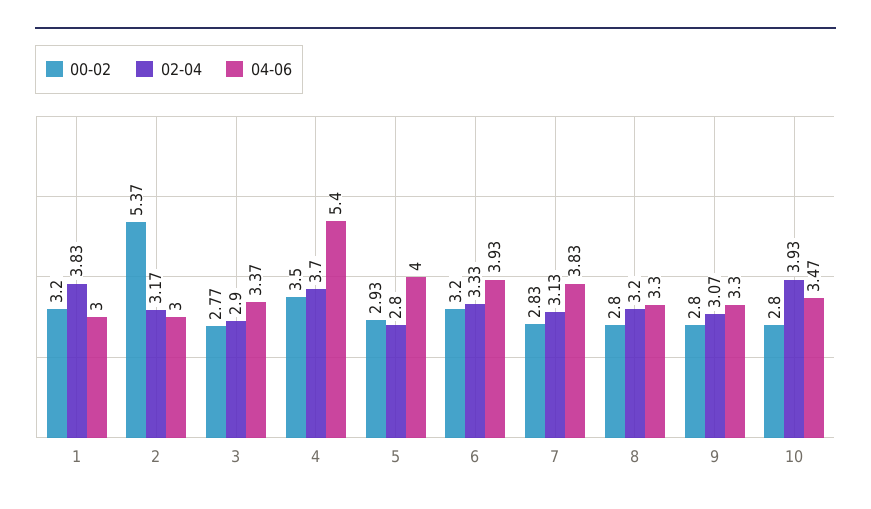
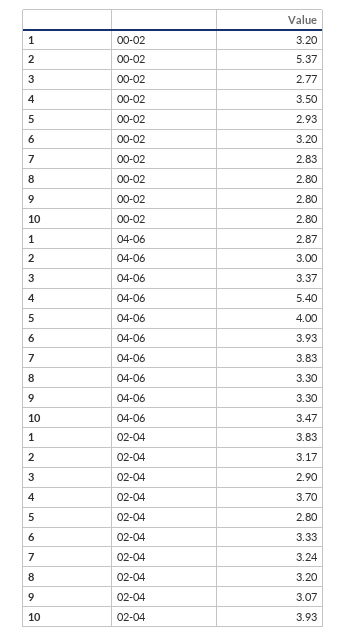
04-06, 1: 3 -> 2.87
02-04, 7: 3.13 -> 3.24

